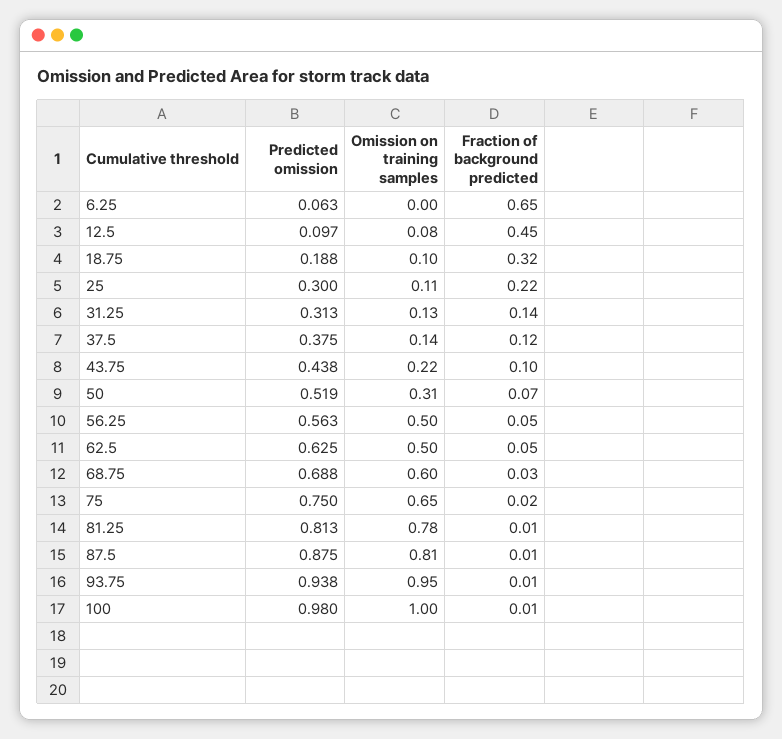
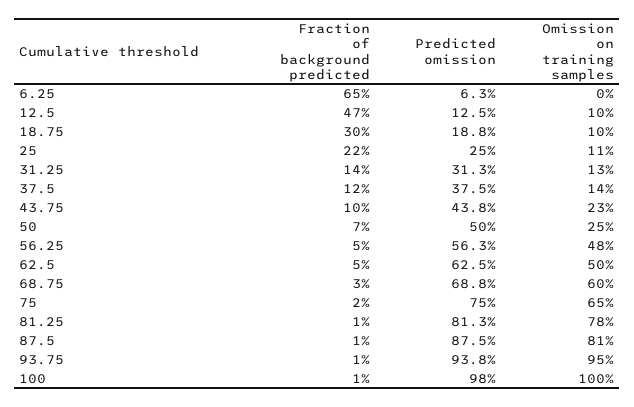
Predicted omission, 12.5: 0.097 -> 0.125
Omission on training samples, 12.5: 0.08 -> 0.1
Fraction of background predicted, 12.5: 0.45 -> 0.47
Fraction of background predicted, 18.75: 0.32 -> 0.3
Predicted omission, 25: 0.3 -> 0.25
Omission on training samples, 43.75: 0.22 -> 0.23
Predicted omission, 50: 0.519 -> 0.5
Omission on training samples, 50: 0.31 -> 0.25
Omission on training samples, 56.25: 0.5 -> 0.48

